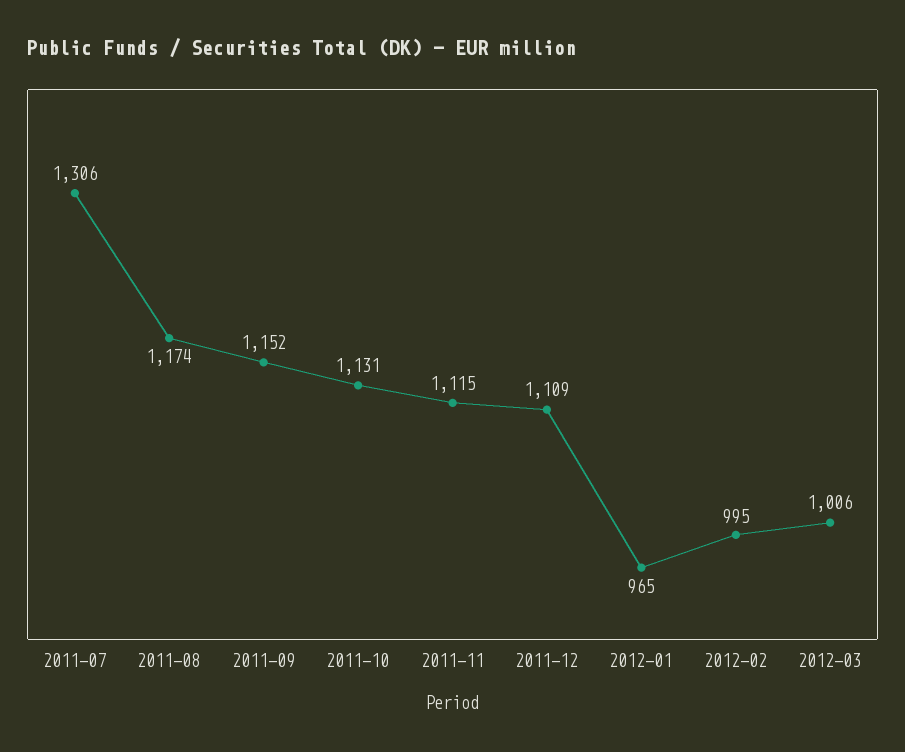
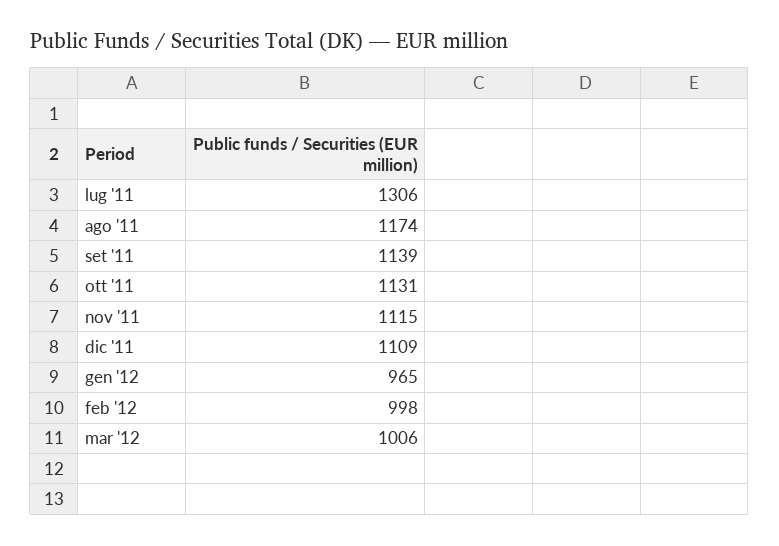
2011-09: 1152 -> 1139
2012-02: 995 -> 998

